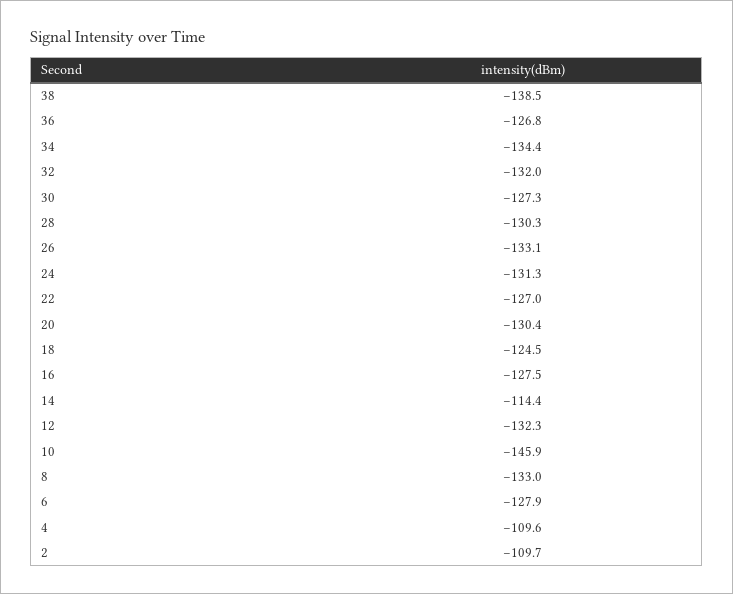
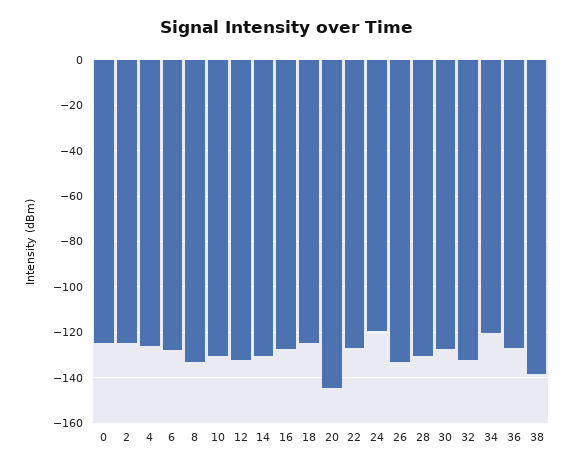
34: -134.4 -> -120
24: -131.3 -> -120
20: -130.4 -> -145
14: -114.4 -> -130
10: -145.9 -> -130
4: -109.6 -> -125
2: -109.7 -> -125
0: none -> -125

